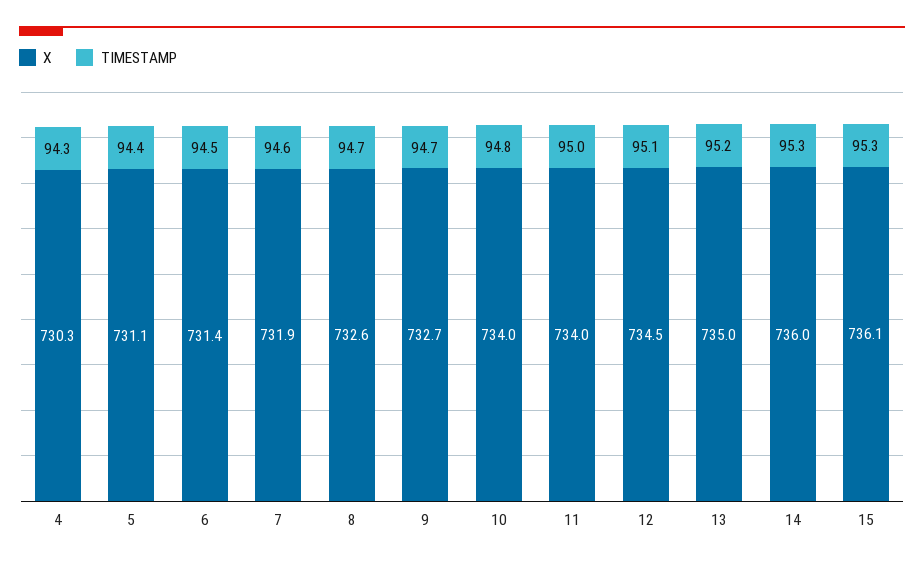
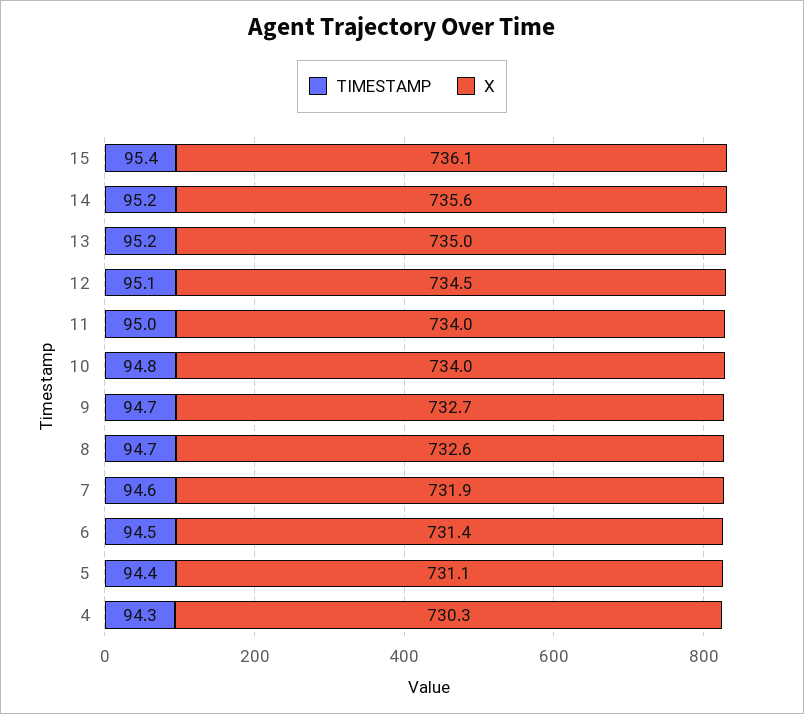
X, 14: 736 -> 735.6
TIMESTAMP, 14: 95.3 -> 95.2
TIMESTAMP, 15: 95.3 -> 95.4

